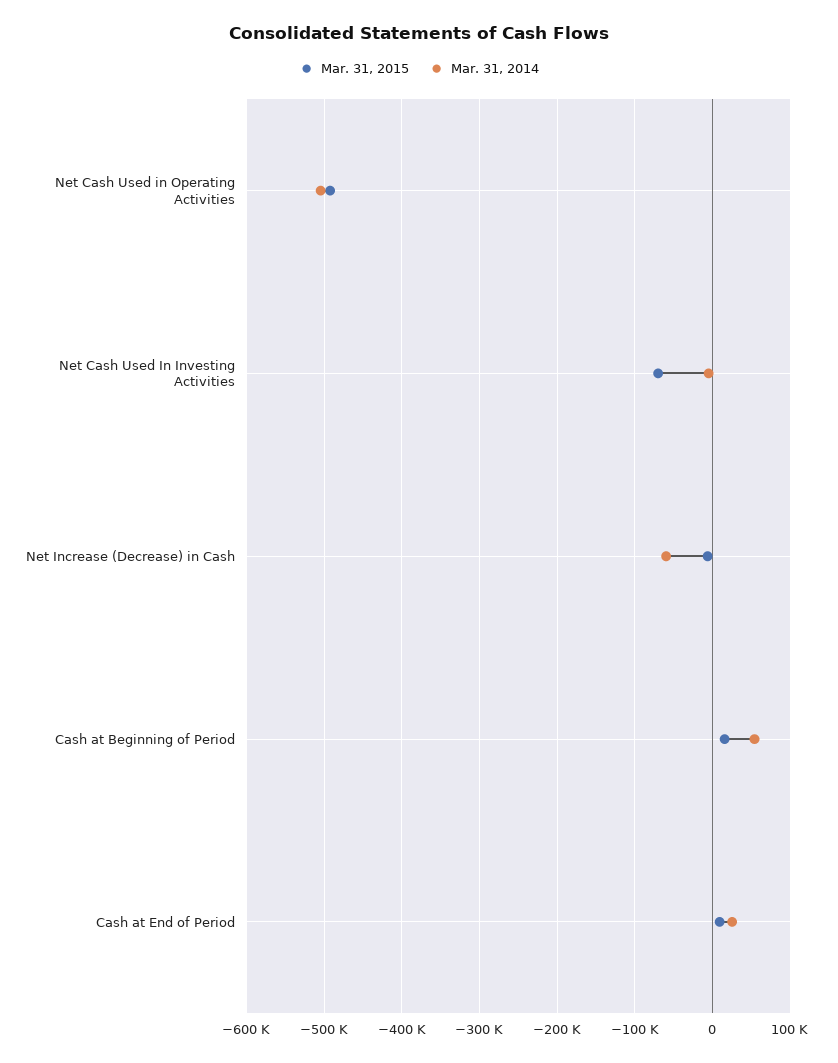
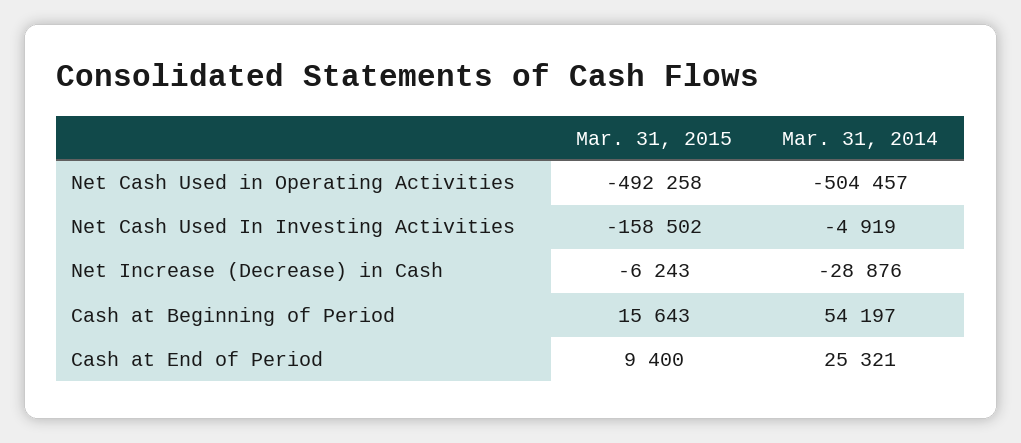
Mar. 31, 2015, Net Cash Used In Investing Activities: -70000 -> -158502
Mar. 31, 2014, Net Increase (Decrease) in Cash: -60000 -> -28876

